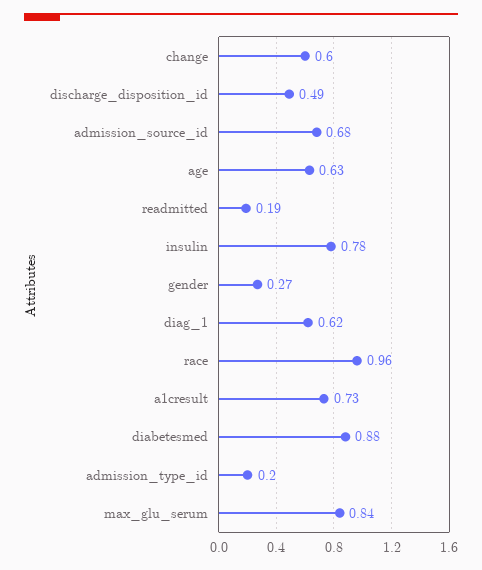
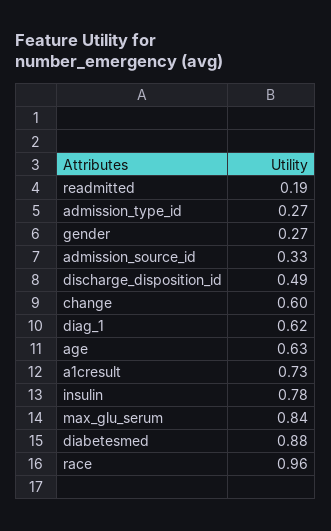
admission_source_id: 0.68 -> 0.33
admission_type_id: 0.2 -> 0.27

